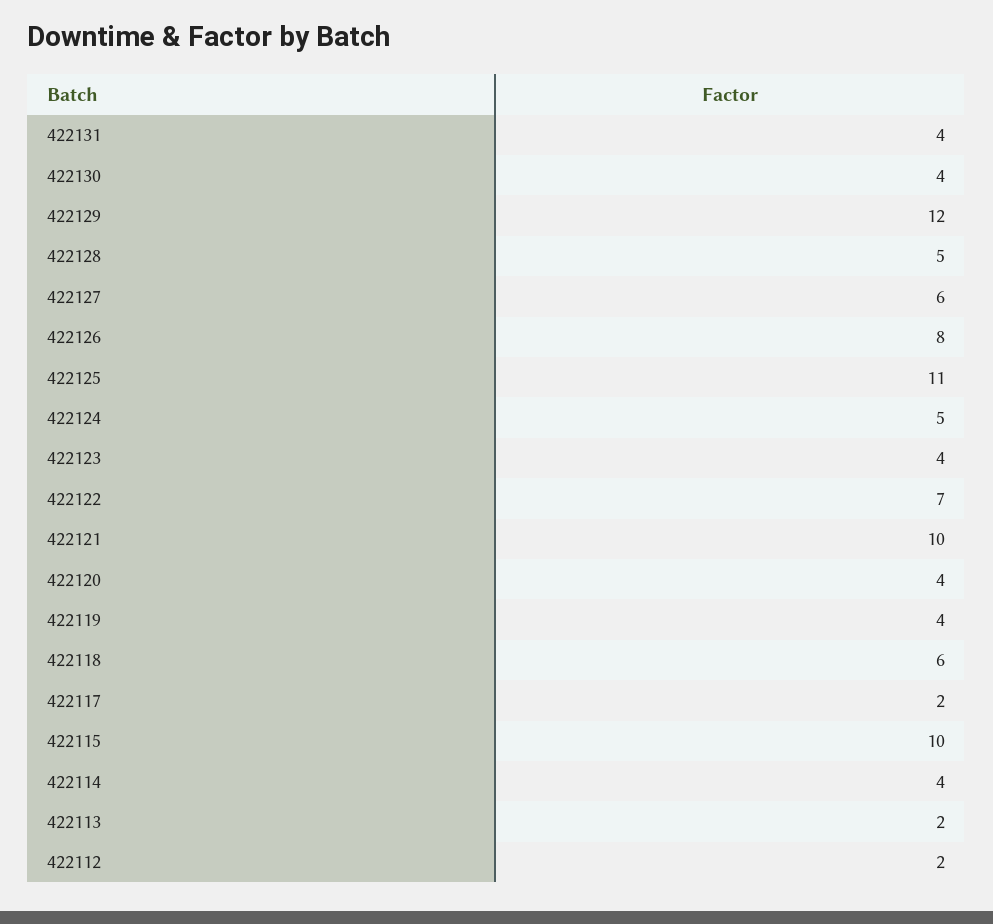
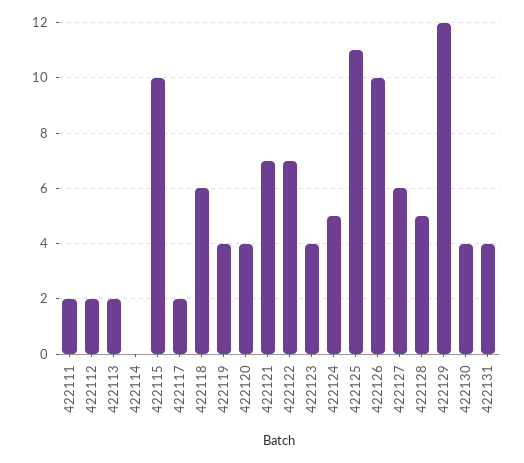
422126: 8 -> 10
422121: 10 -> 7
422114: 4 -> 0
422111: none -> 2

